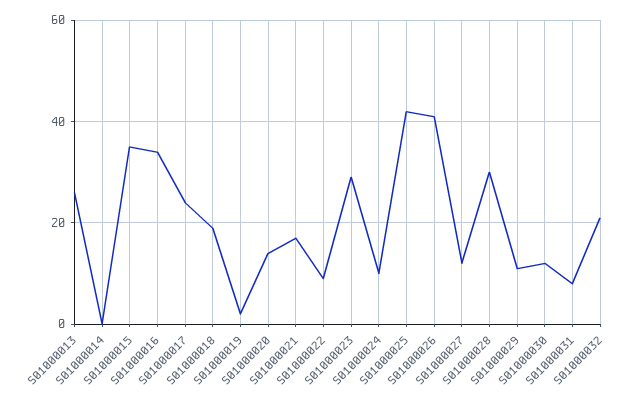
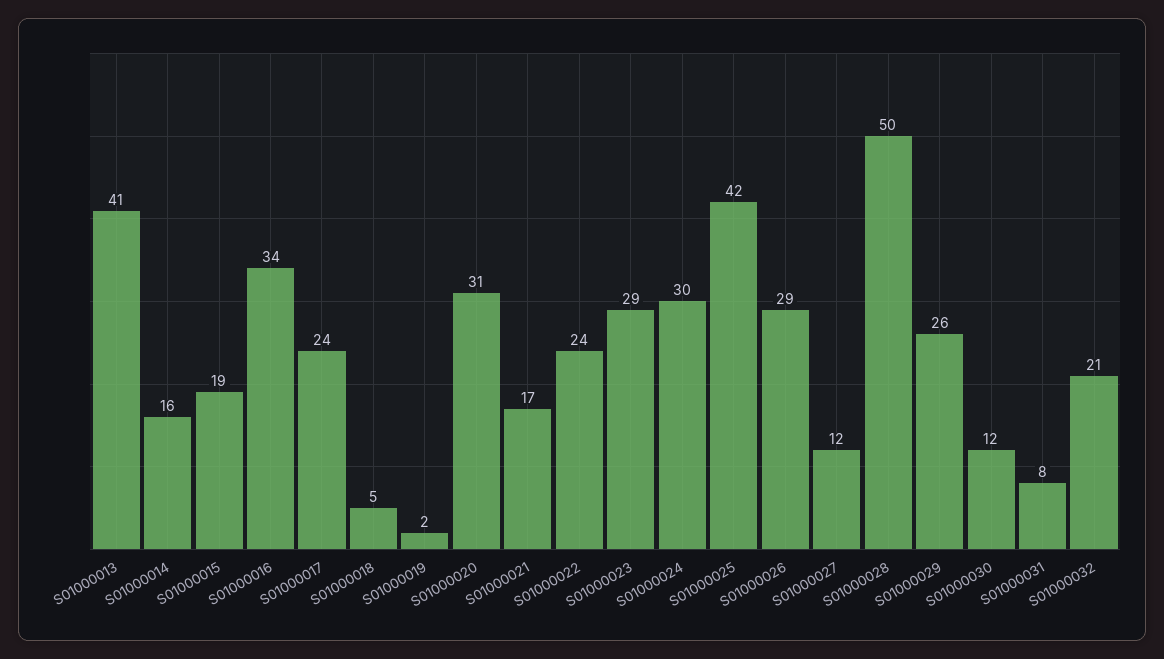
S01000013: 25 -> 41
S01000014: 0 -> 16
S01000015: 35 -> 19
S01000018: 20 -> 5
S01000020: 15 -> 31
S01000022: 10 -> 24
S01000024: 10 -> 30
S01000026: 40 -> 29
S01000028: 30 -> 50
S01000029: 10 -> 26

